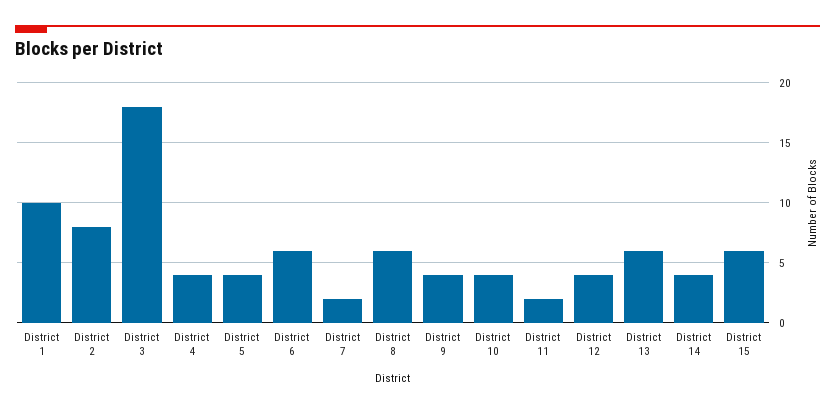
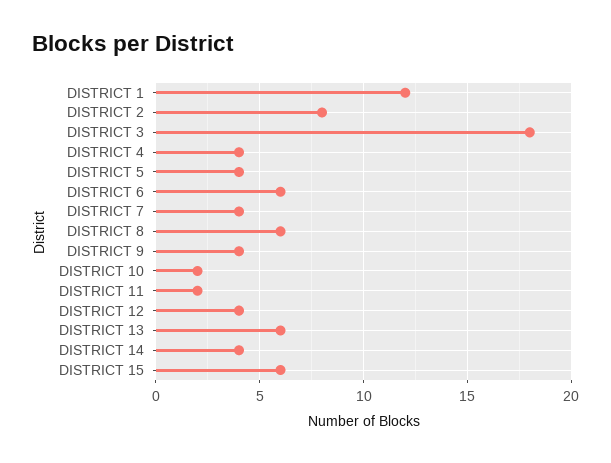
District 1: 10 -> 12
District 7: 2 -> 4
District 10: 4 -> 2

